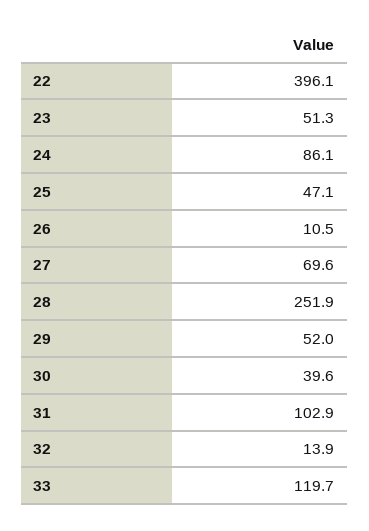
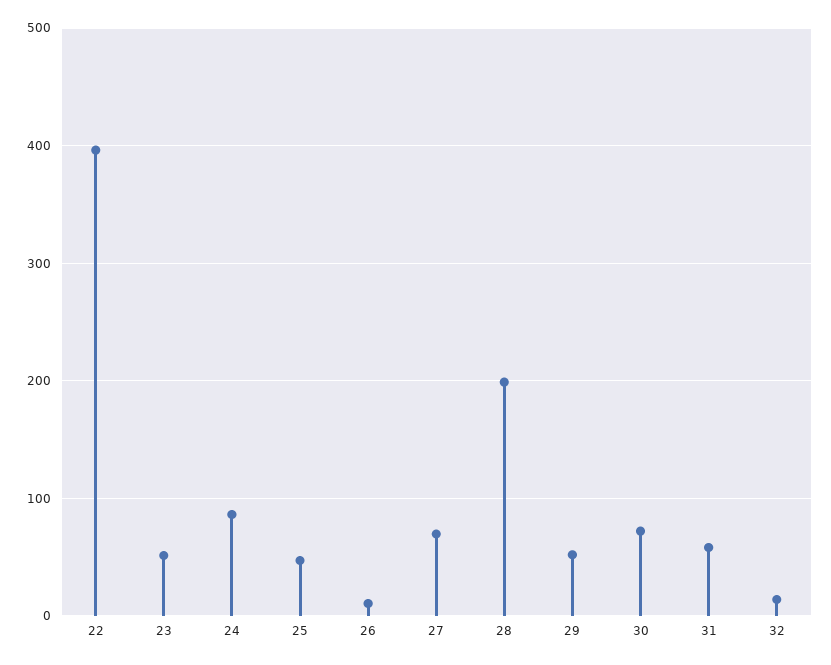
28: 251.9 -> 200
30: 39.6 -> 70
31: 102.9 -> 60
33: 119.7 -> none

